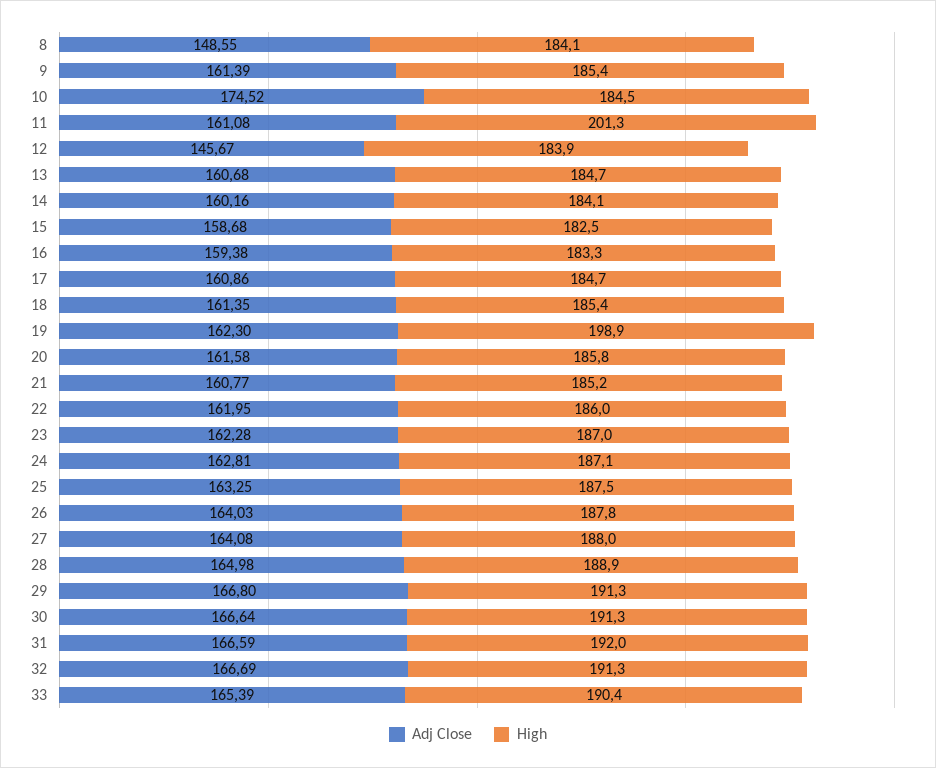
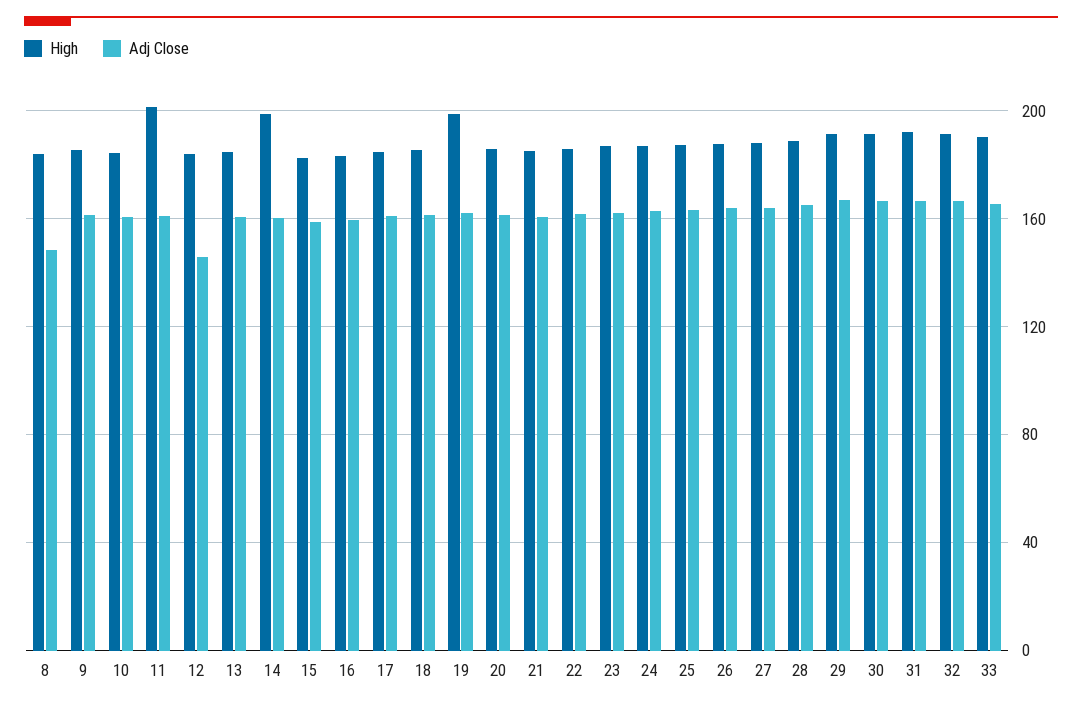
Adj Close, 10: 174.52 -> 160
High, 14: 184.1 -> 200

